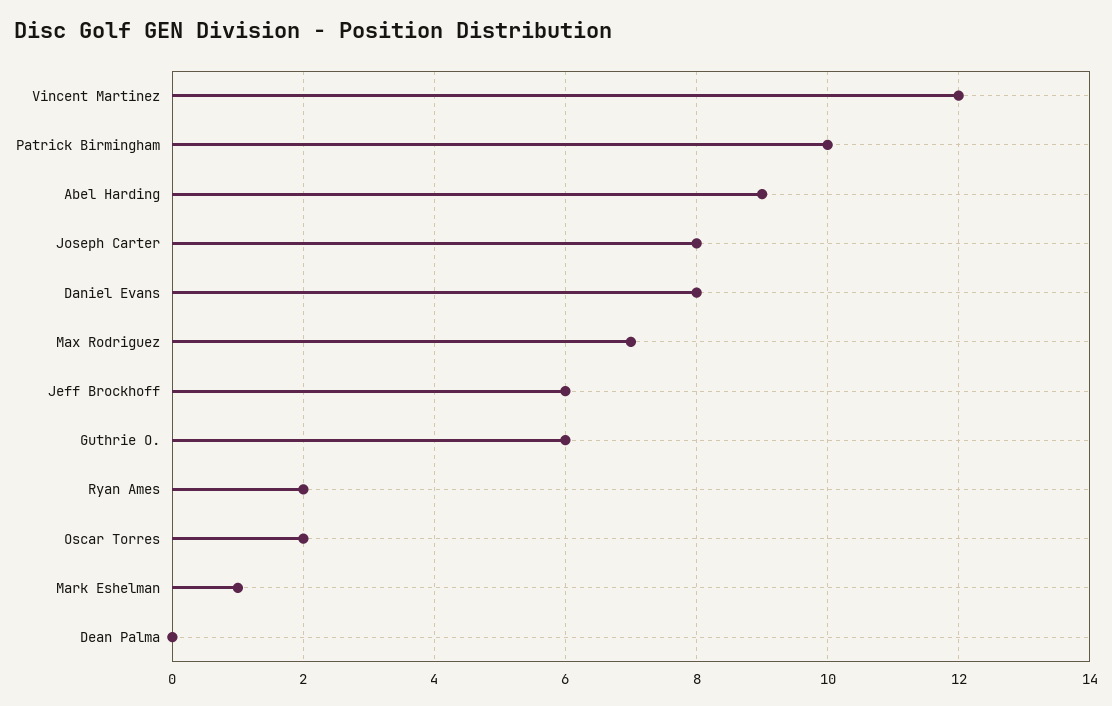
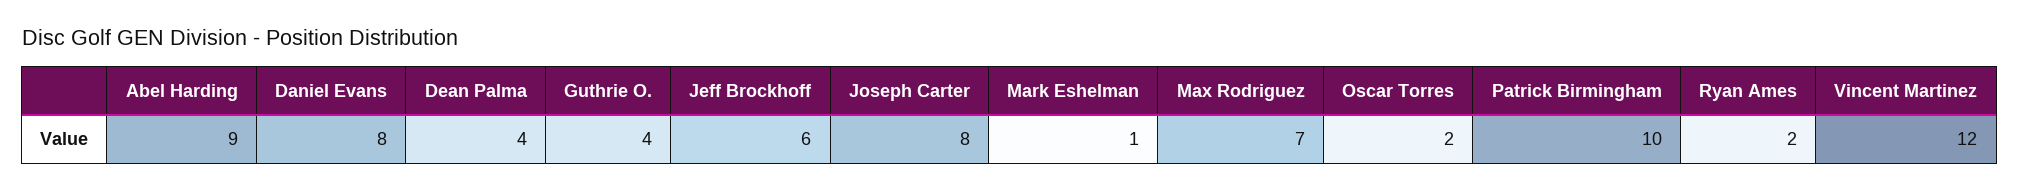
Guthrie O.: 6 -> 4
Dean Palma: 0 -> 4

